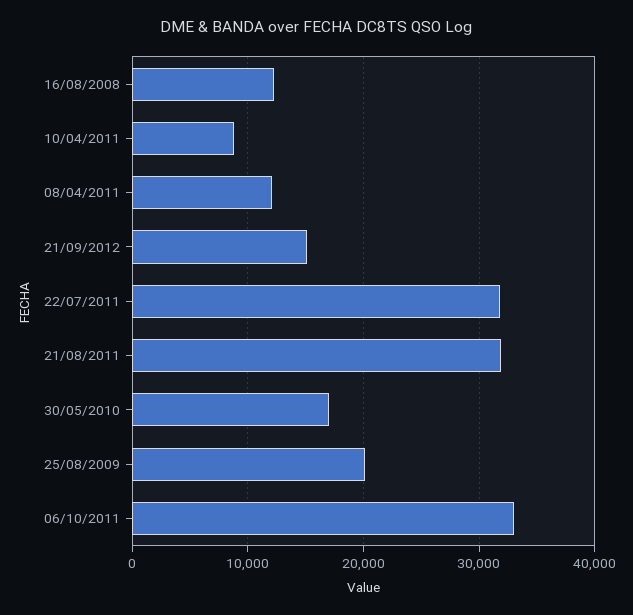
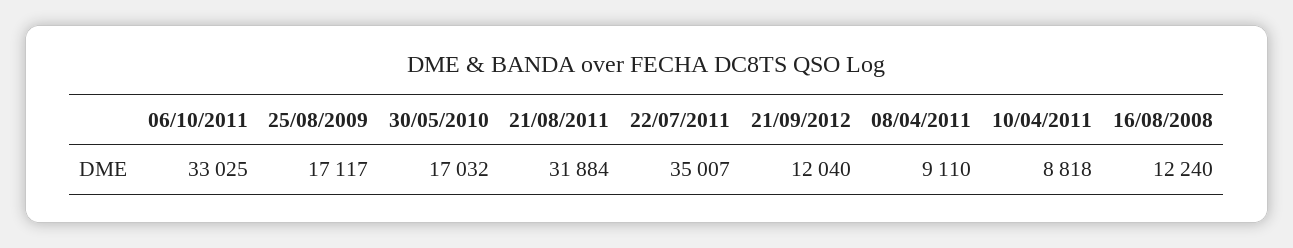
08/04/2011: 12000 -> 9110
21/09/2012: 15000 -> 12040
22/07/2011: 32000 -> 35007
25/08/2009: 20000 -> 17117

